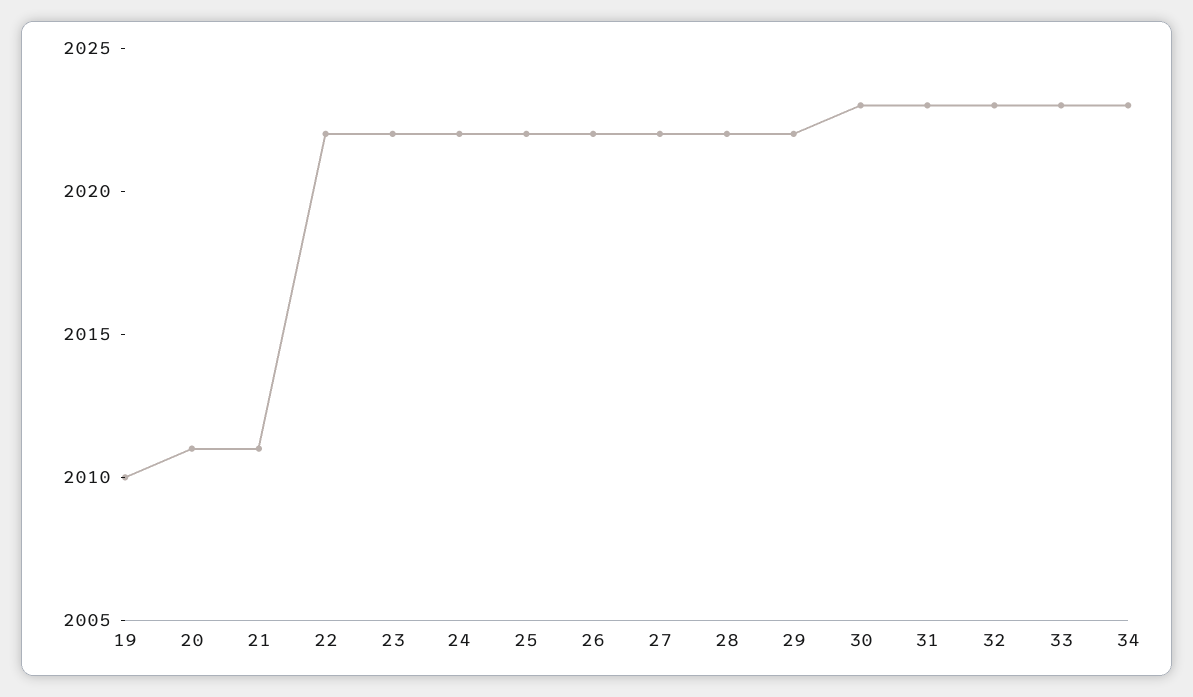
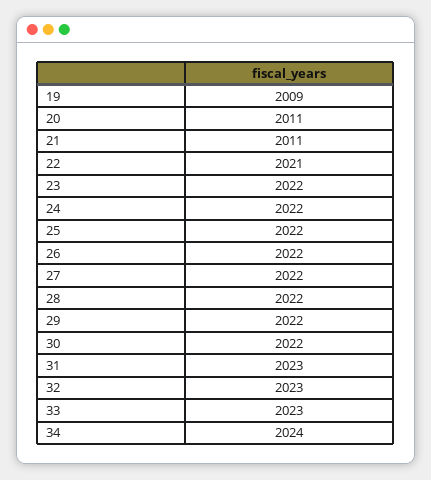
19: 2010 -> 2009
22: 2022 -> 2021
30: 2023 -> 2022
34: 2023 -> 2024

